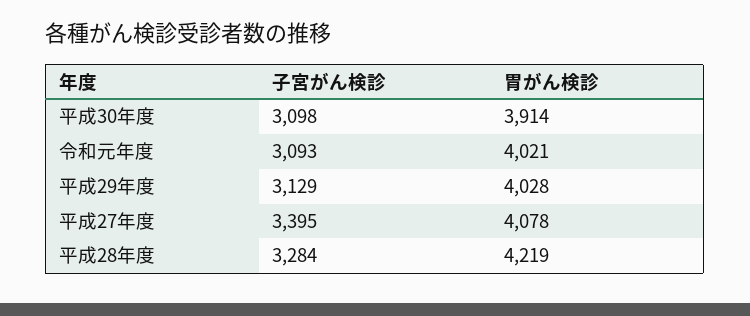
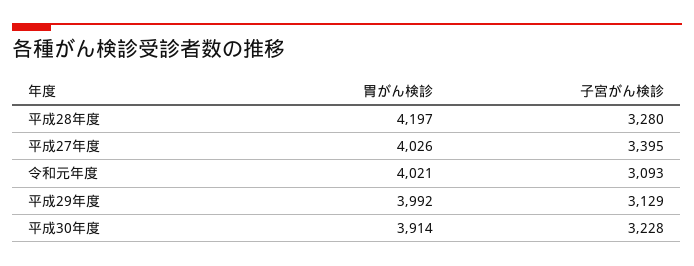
子宮がん検診, 平成30年度: 3098 -> 3228
胃がん検診, 平成29年度: 4028 -> 3992
胃がん検診, 平成27年度: 4078 -> 4026
子宮がん検診, 平成28年度: 3284 -> 3280
胃がん検診, 平成28年度: 4219 -> 4197

